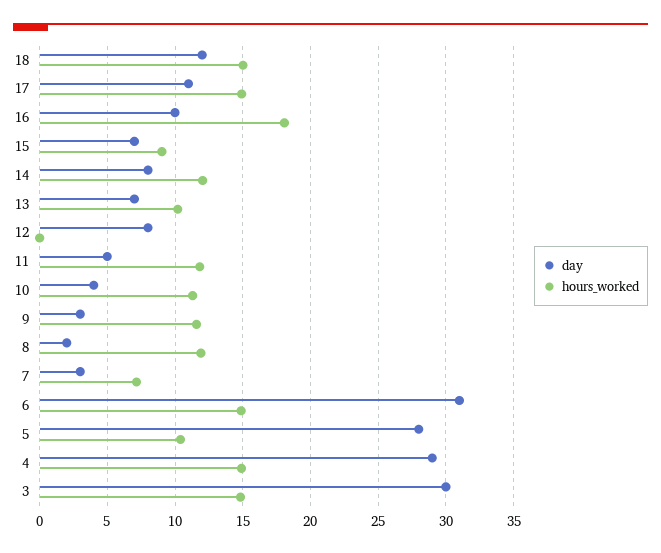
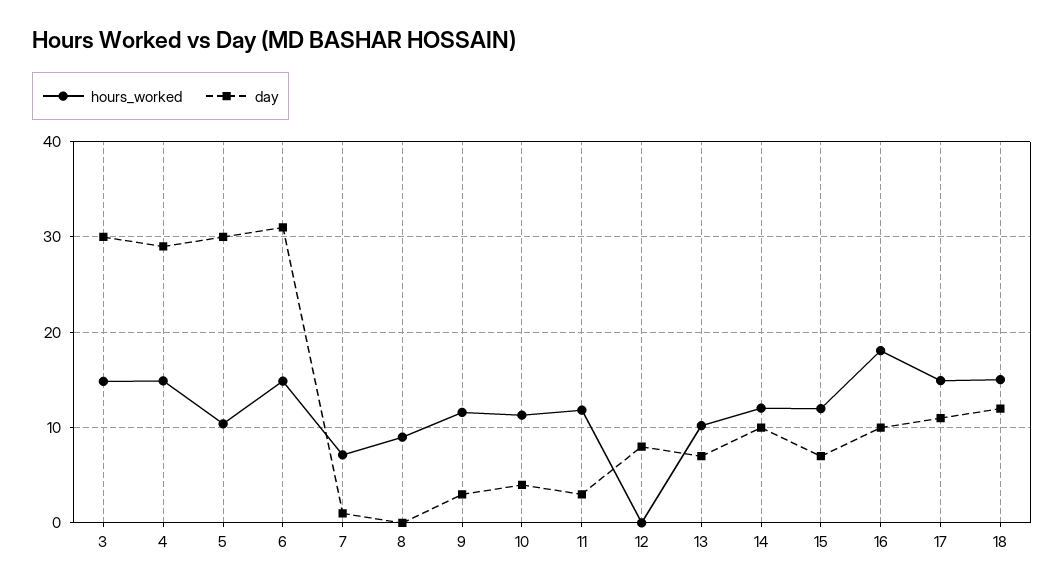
hours_worked, 15: 9 -> 12
day, 14: 8 -> 10
day, 11: 5 -> 3
day, 8: 2 -> 0
hours_worked, 8: 12 -> 9
day, 7: 3 -> 1
day, 5: 28 -> 30

